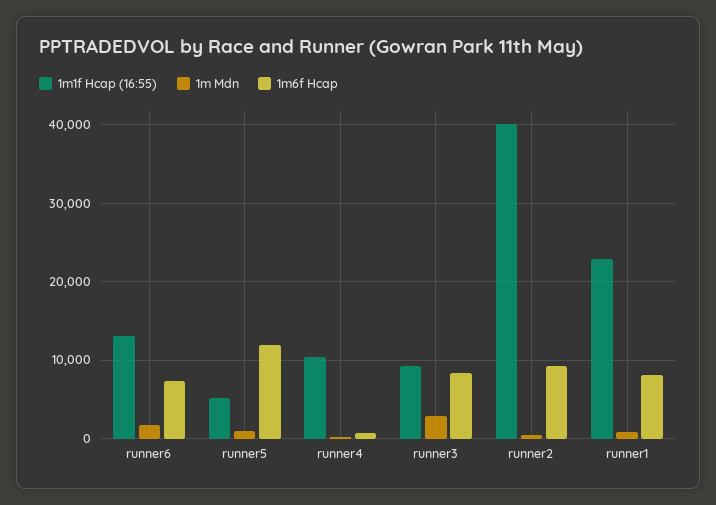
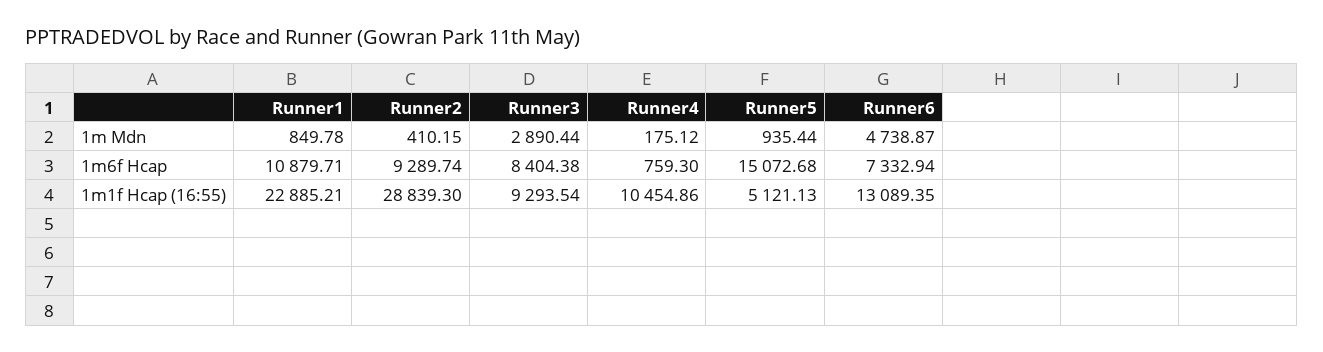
1m Mdn, runner6: 2000 -> 4738.87
1m6f Hcap, runner5: 12000 -> 15072.68
1m1f Hcap (16:55), runner2: 40000 -> 28839.3
1m6f Hcap, runner1: 8000 -> 10879.71

